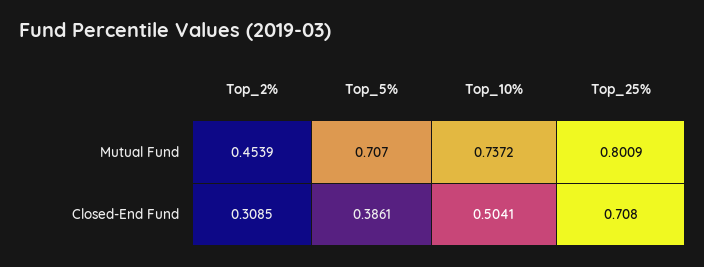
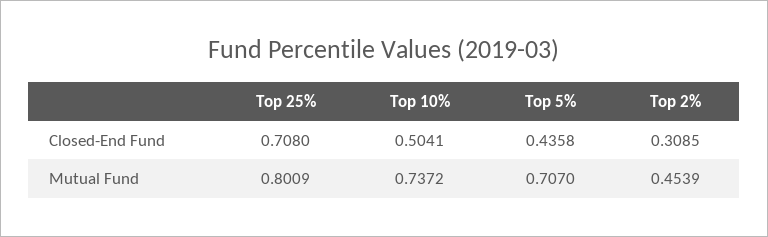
Top_5%, Closed-End Fund: 0.3861 -> 0.4358

